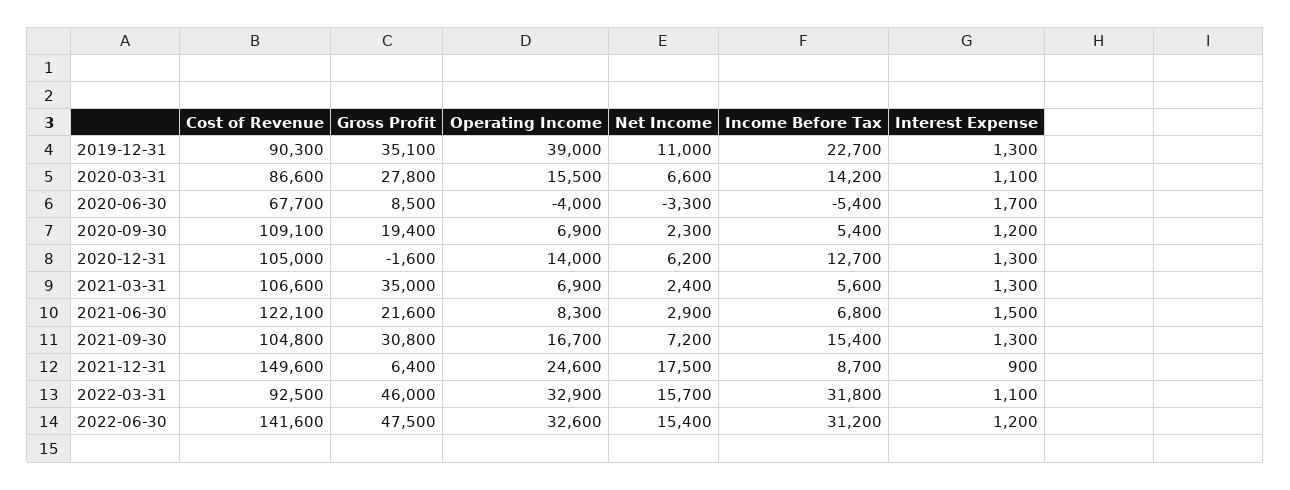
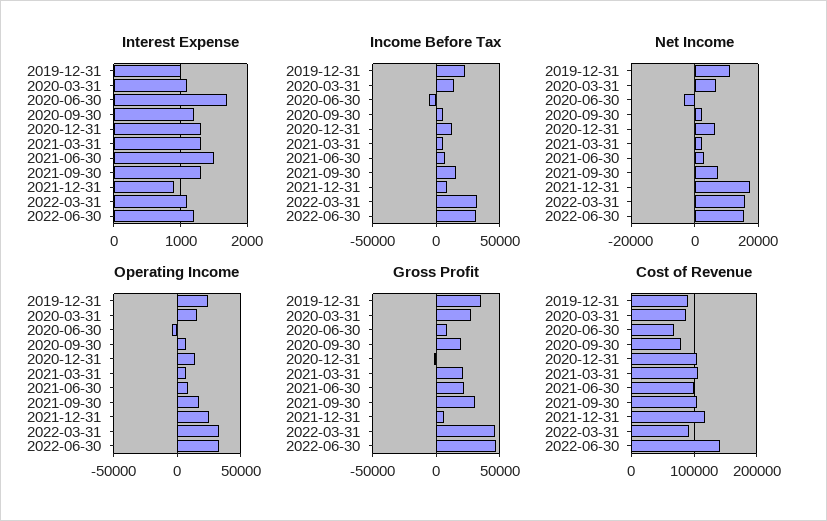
Operating Income, 2019-12-31: 39000 -> 25000
Interest Expense, 2019-12-31: 1300 -> 1000
Cost of Revenue, 2020-09-30: 109100 -> 80000
Gross Profit, 2021-03-31: 35000 -> 20000
Cost of Revenue, 2021-06-30: 122100 -> 100000
Cost of Revenue, 2021-12-31: 149600 -> 120000

